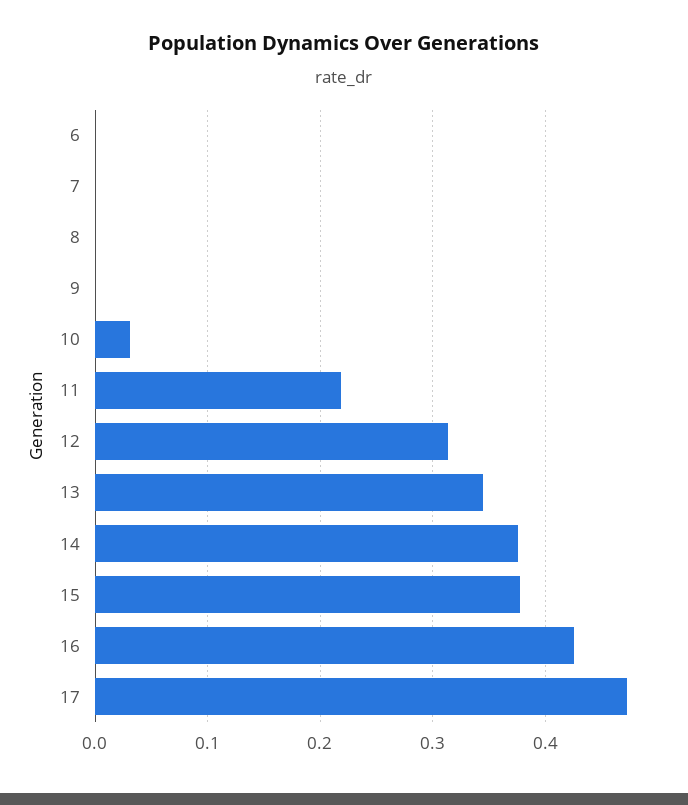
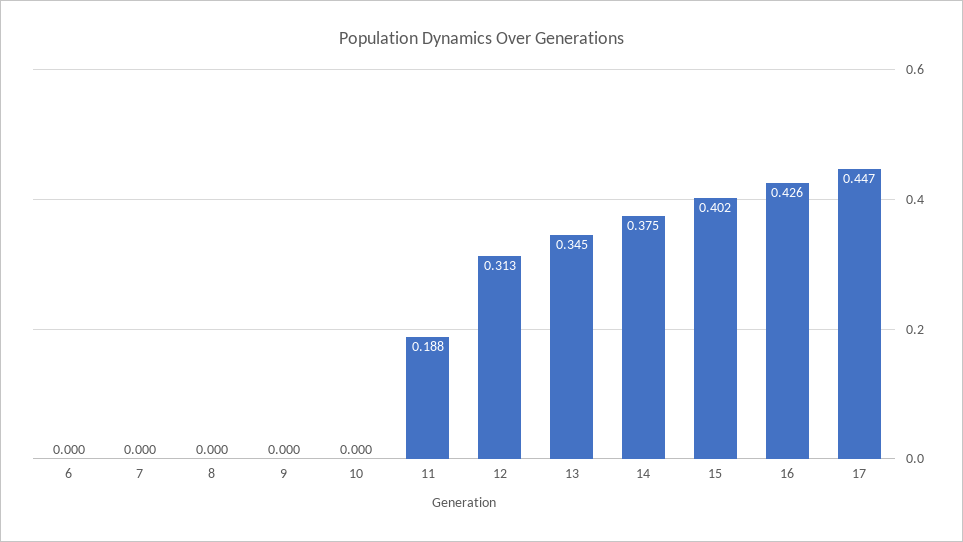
10: 0.03 -> 0
11: 0.22 -> 0.188
15: 0.38 -> 0.402
17: 0.47 -> 0.447

